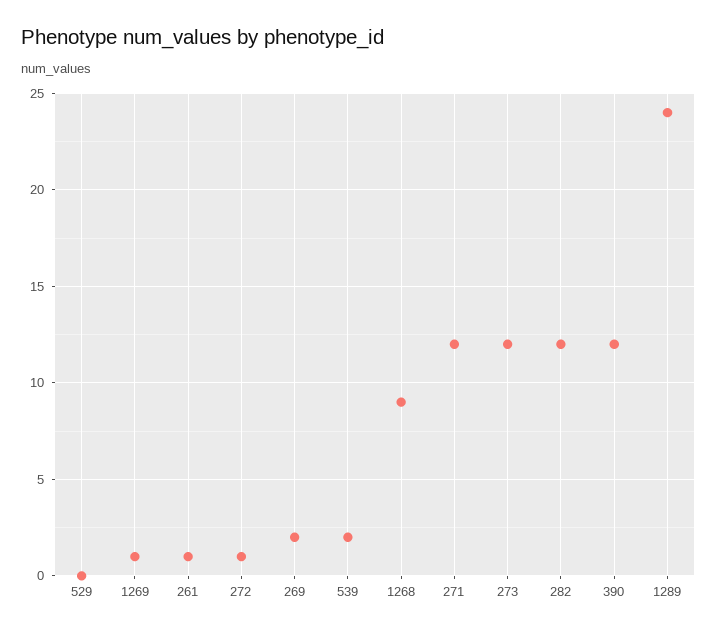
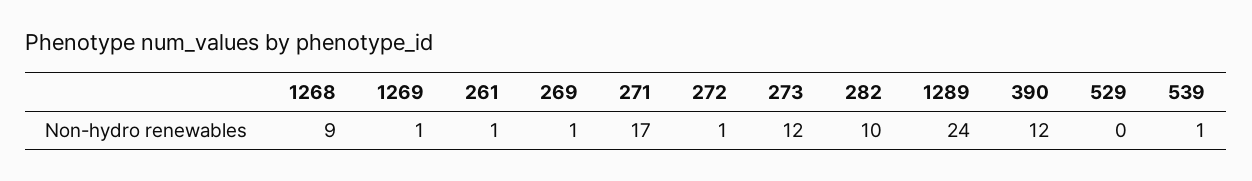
269: 2 -> 1
539: 2 -> 1
271: 12 -> 17
282: 12 -> 10

